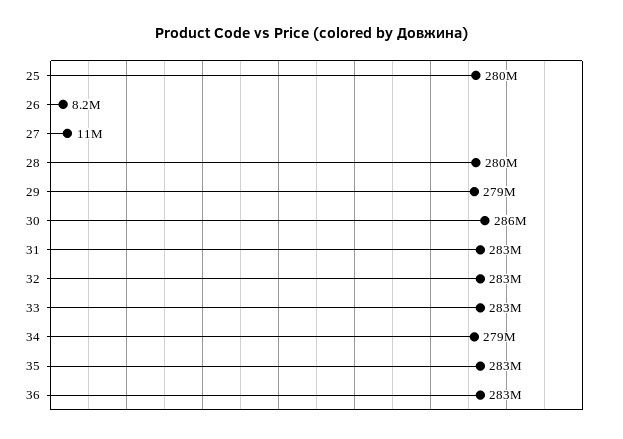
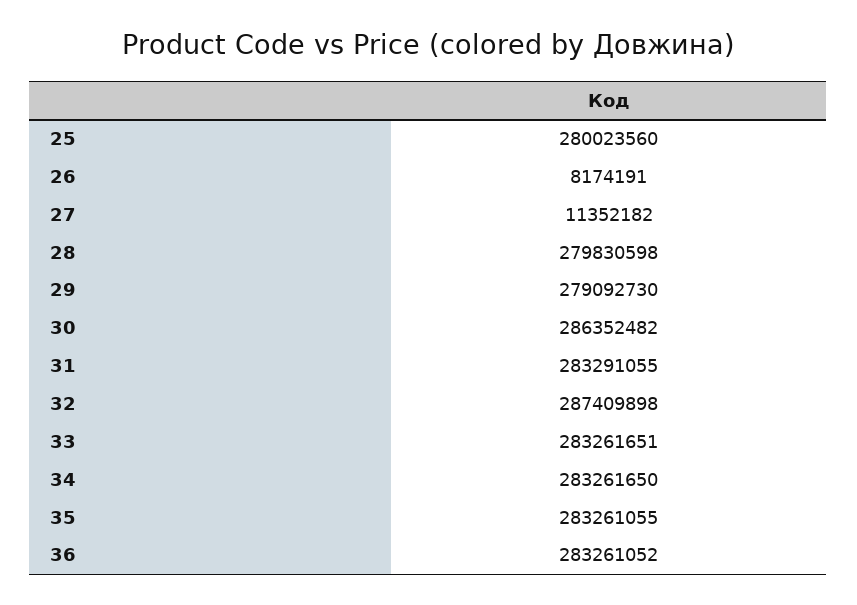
32: 283000000 -> 287409898
34: 279000000 -> 283261650

